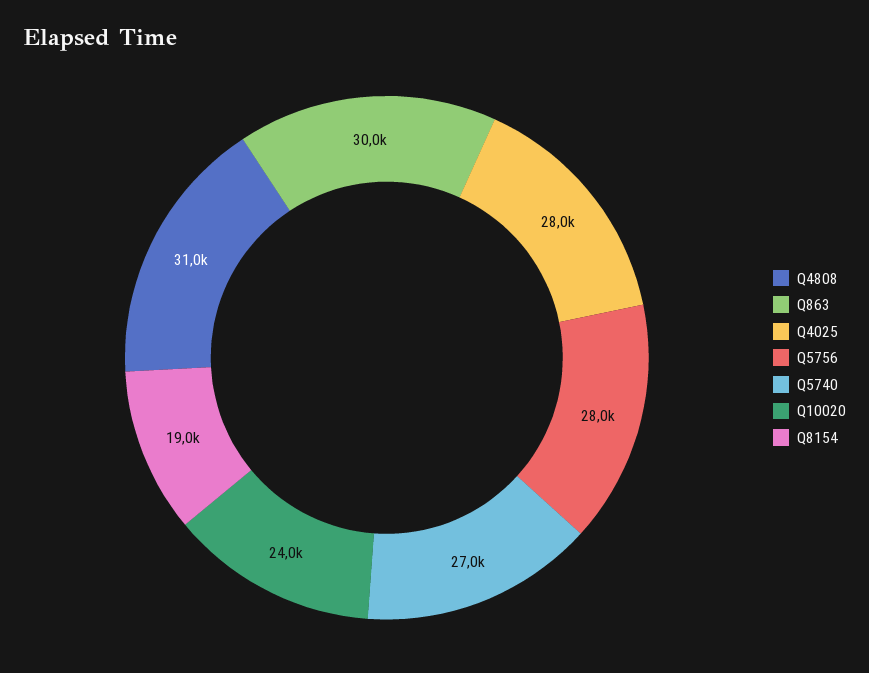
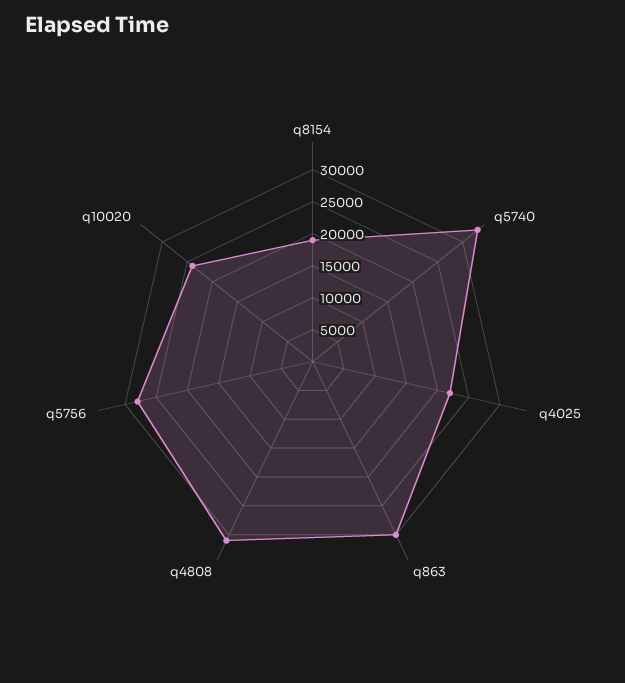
Q4025: 28000 -> 22500
Q5740: 27000 -> 32500

